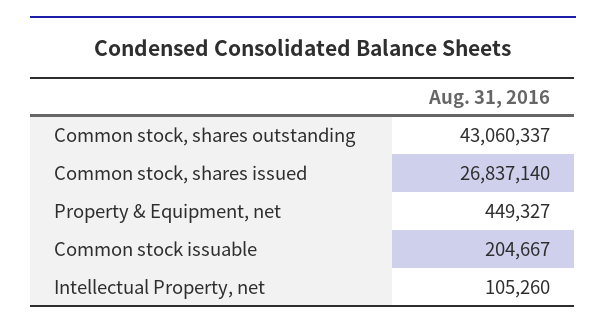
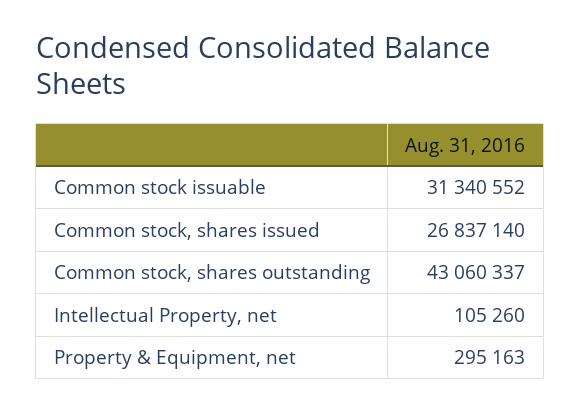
Property & Equipment, net: 449327 -> 295163
Common stock issuable: 204667 -> 31340552

